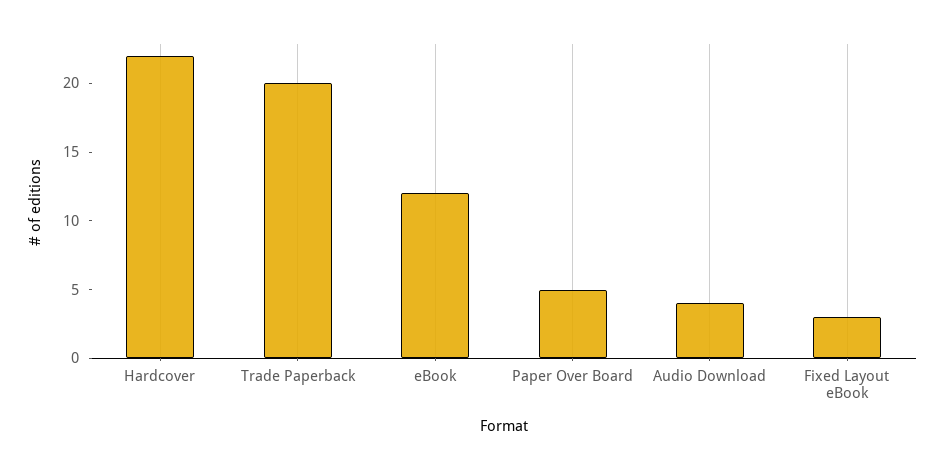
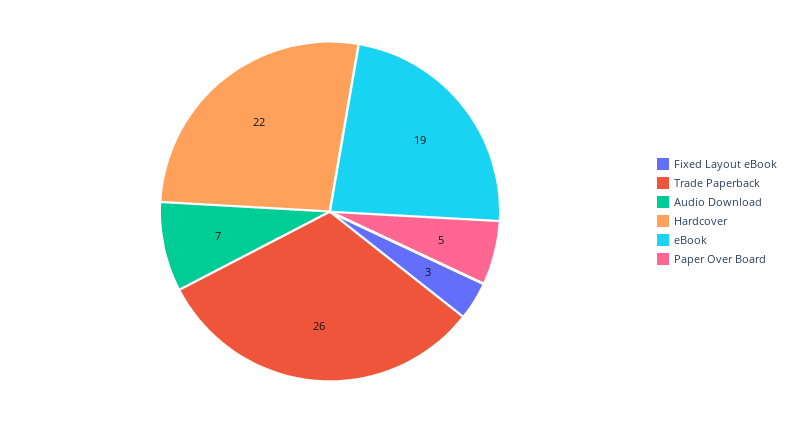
Trade Paperback: 20 -> 26
eBook: 12 -> 19
Audio Download: 4 -> 7

